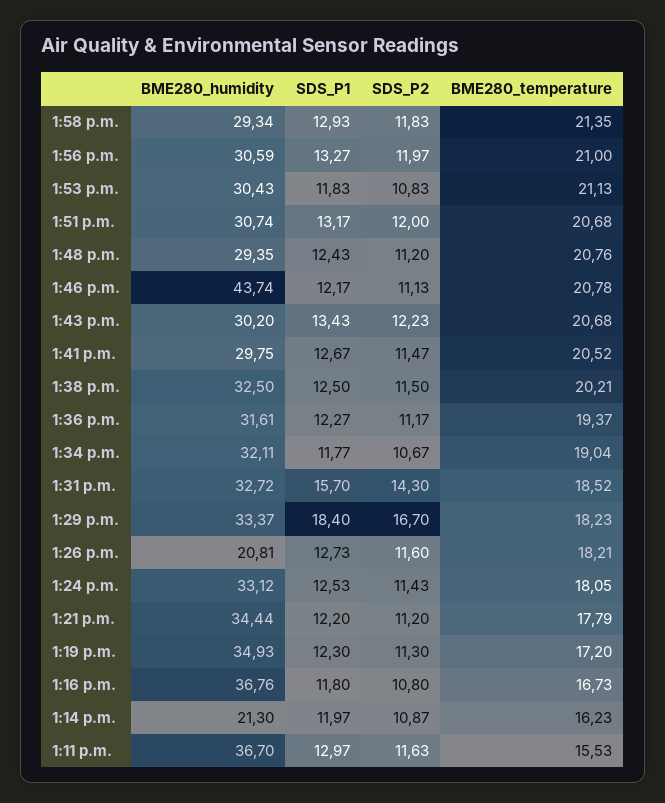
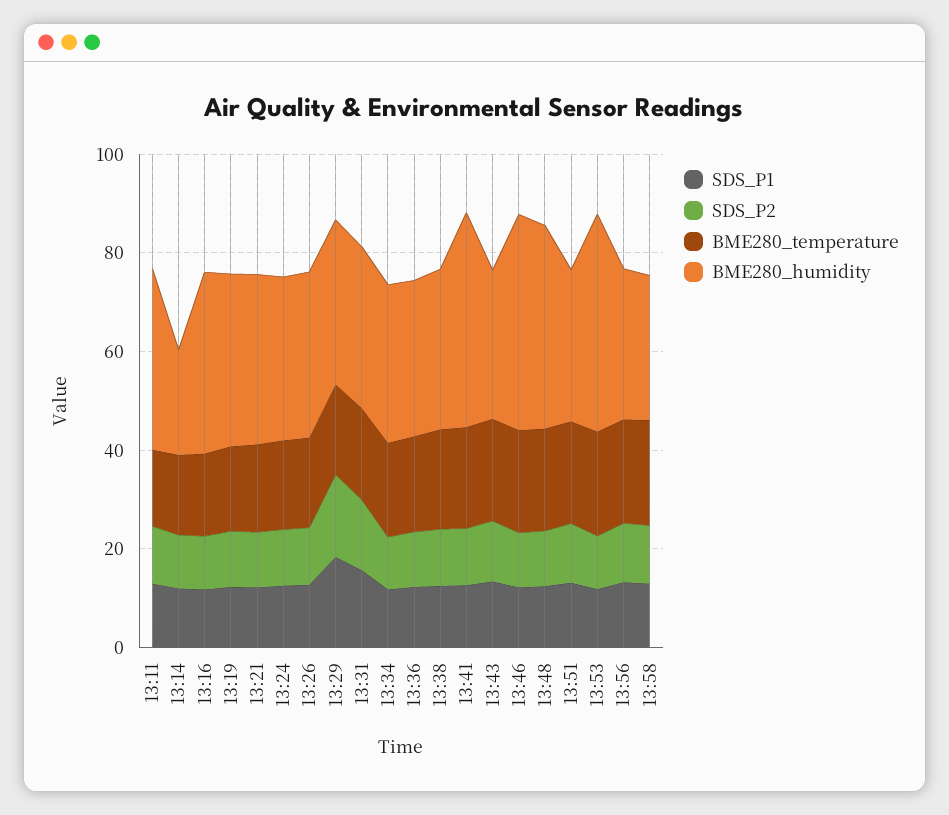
BME280_humidity, 1:53 p.m.: 30.43 -> 45
BME280_humidity, 1:48 p.m.: 29.35 -> 40
BME280_humidity, 1:41 p.m.: 29.75 -> 45
BME280_humidity, 1:26 p.m.: 20.81 -> 35

